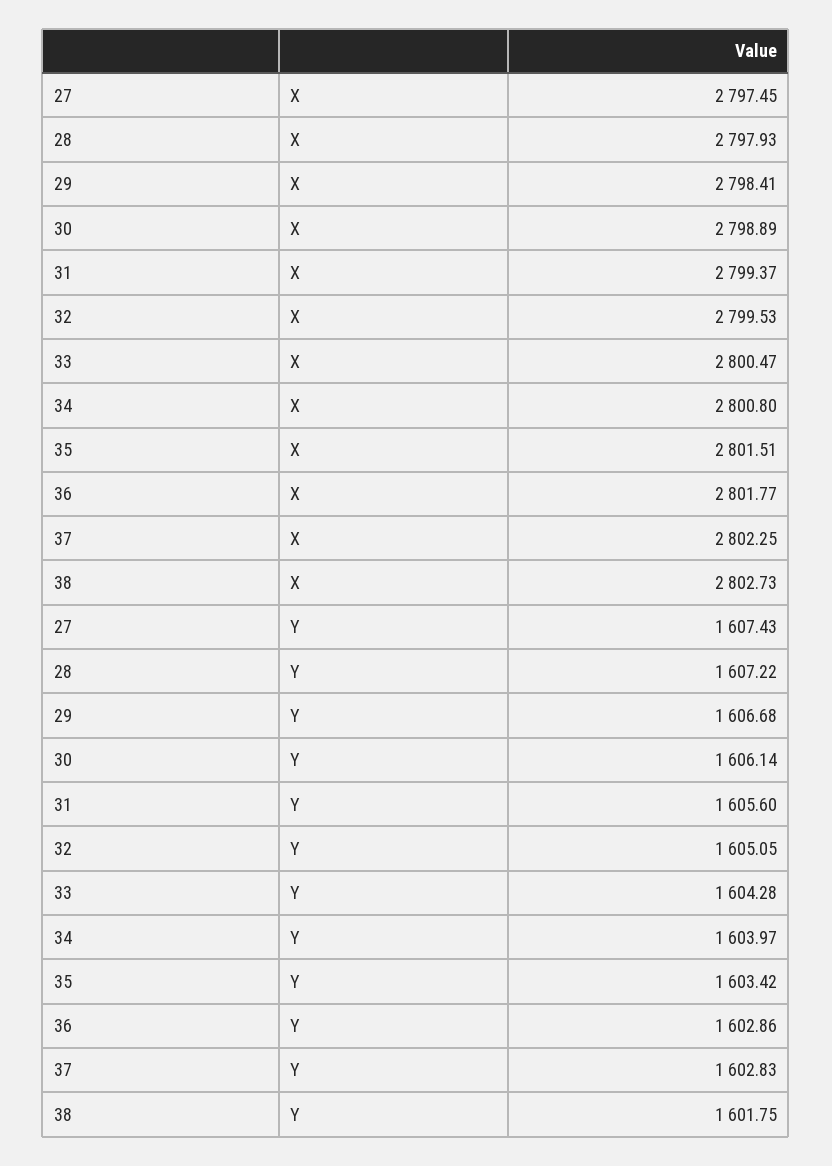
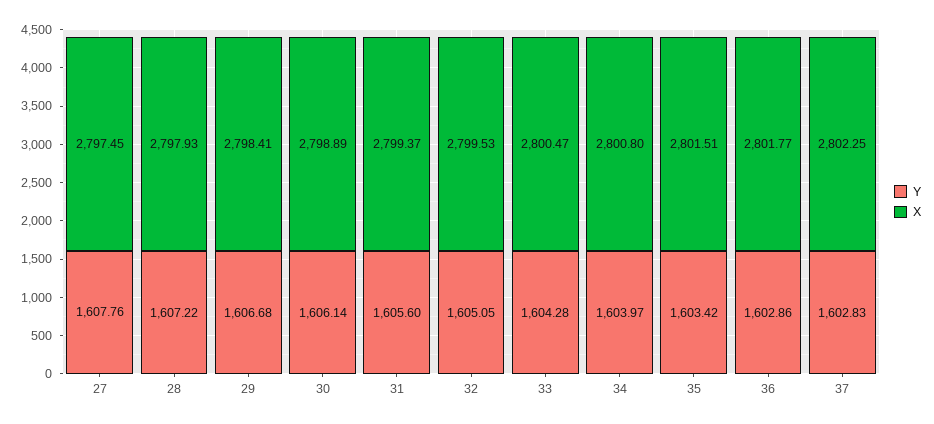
X, 38: 2802.73 -> none
Y, 27: 1607.43 -> 1607.76
Y, 38: 1601.75 -> none

